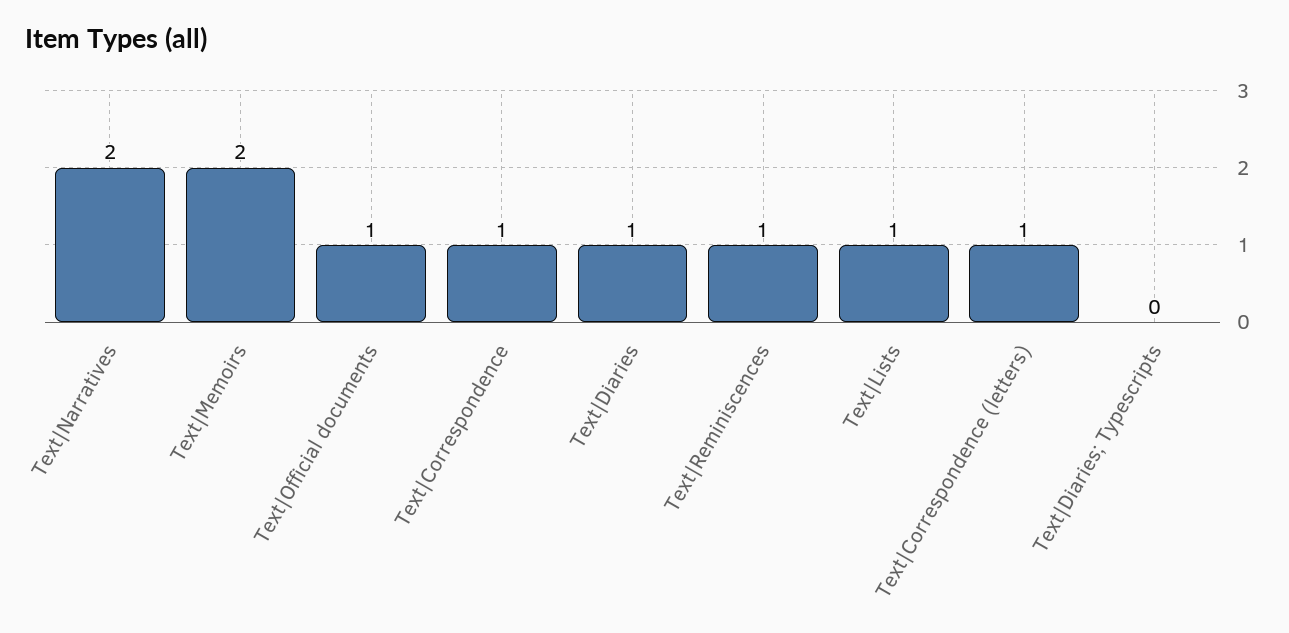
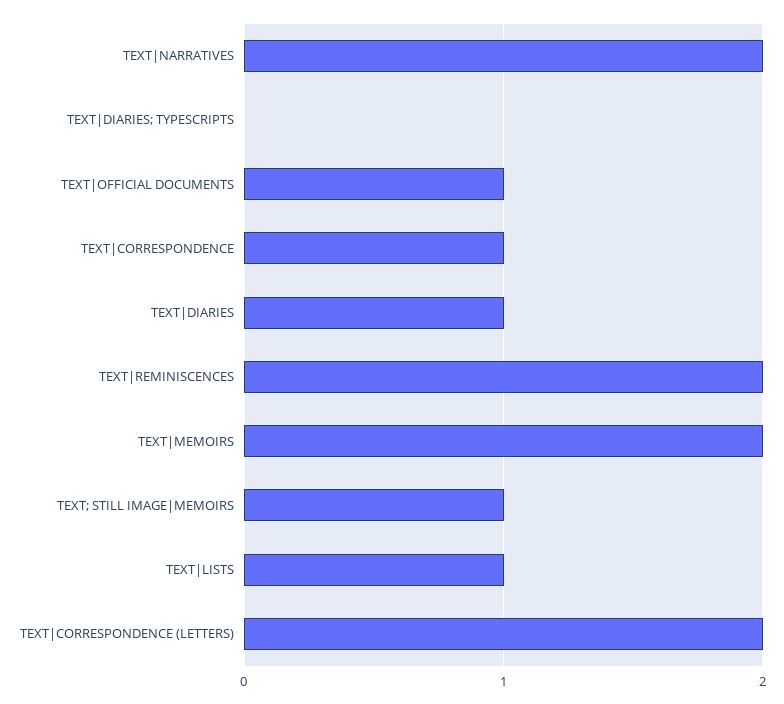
Text|Reminiscences: 1 -> 2
Text|Correspondence (letters): 1 -> 2
TEXT; STILL IMAGE|MEMOIRS: none -> 1

